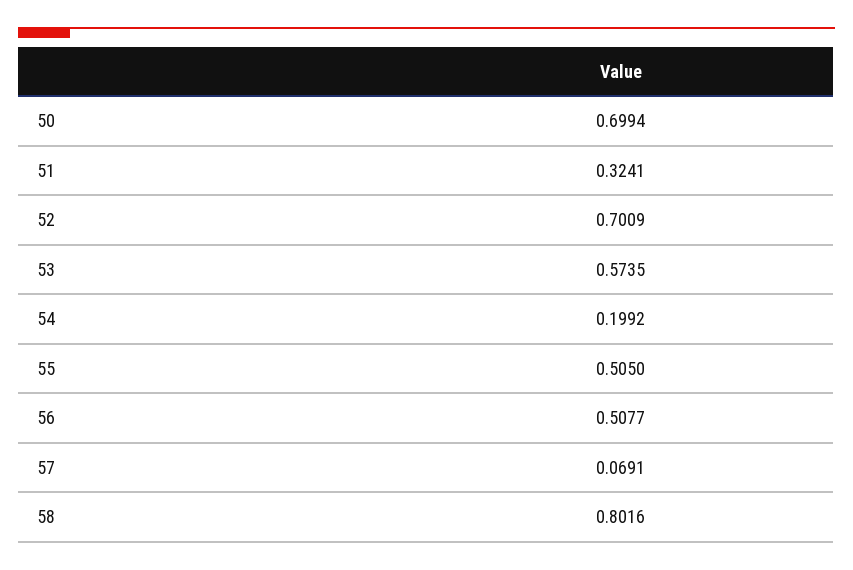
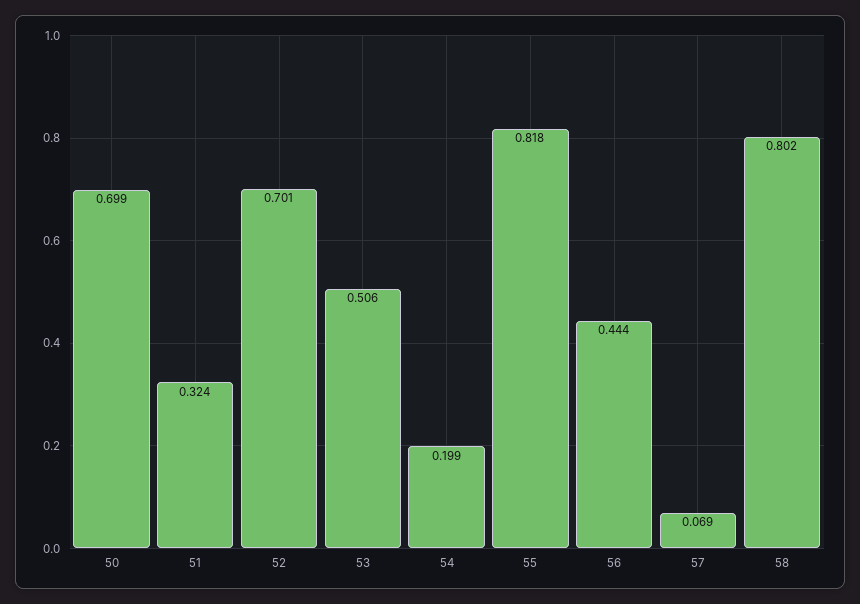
53: 0.5735 -> 0.506
55: 0.505 -> 0.818
56: 0.5077 -> 0.444

